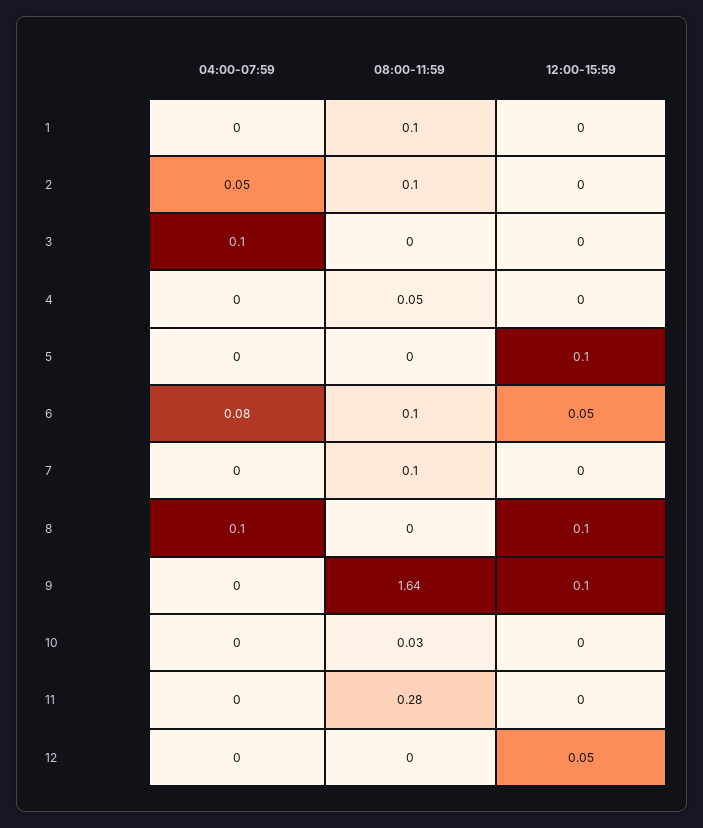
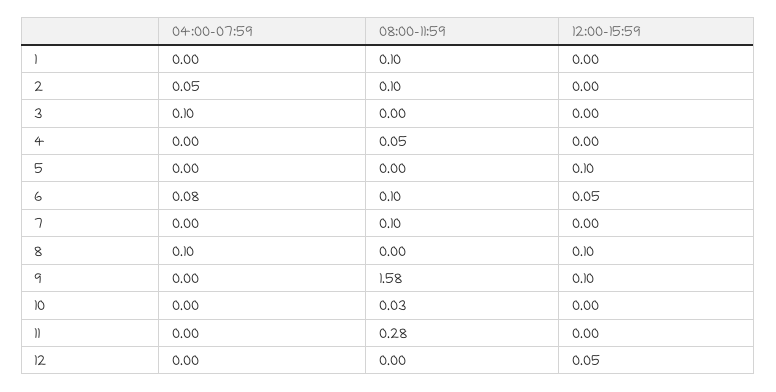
08:00-11:59, 9: 1.64 -> 1.58

